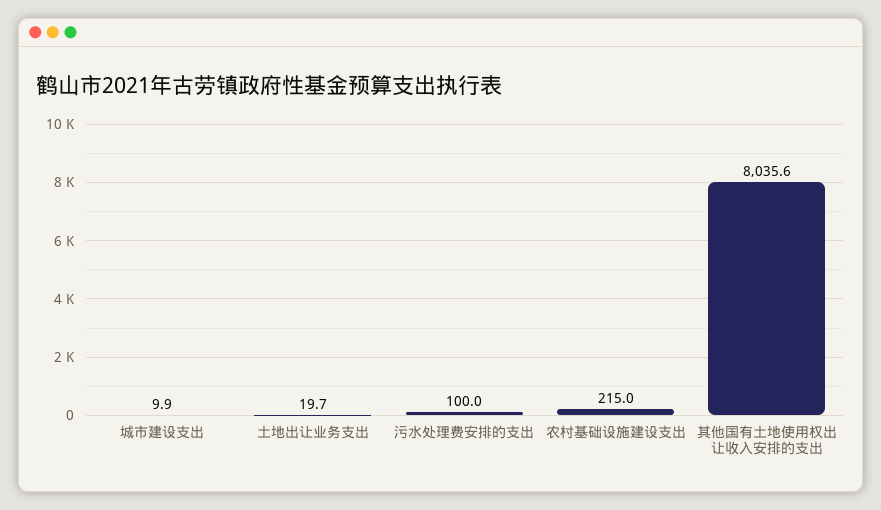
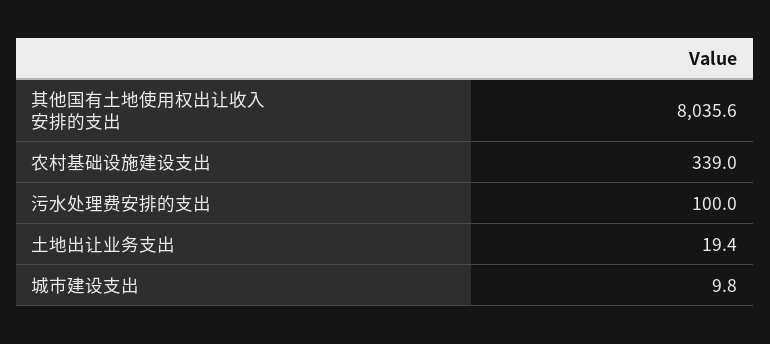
城市建设支出: 9.9 -> 9.8
土地出让业务支出: 19.7 -> 19.4
农村基础设施建设支出: 215 -> 339

